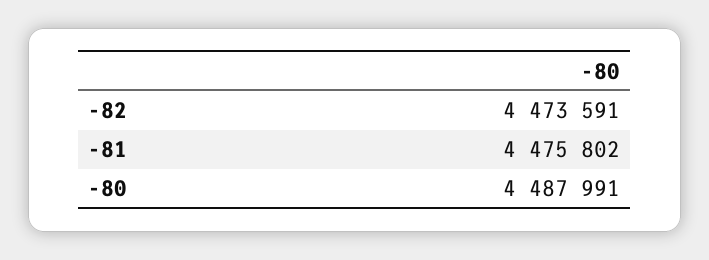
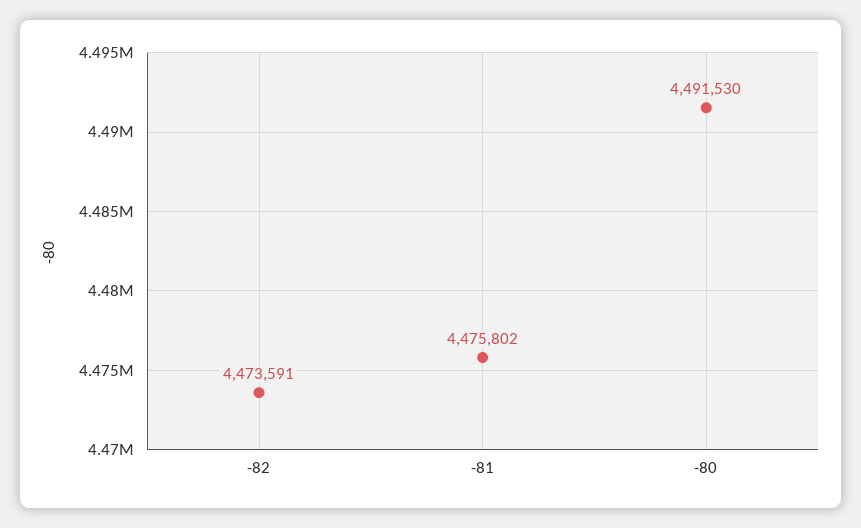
-80: 4487991 -> 4491530

